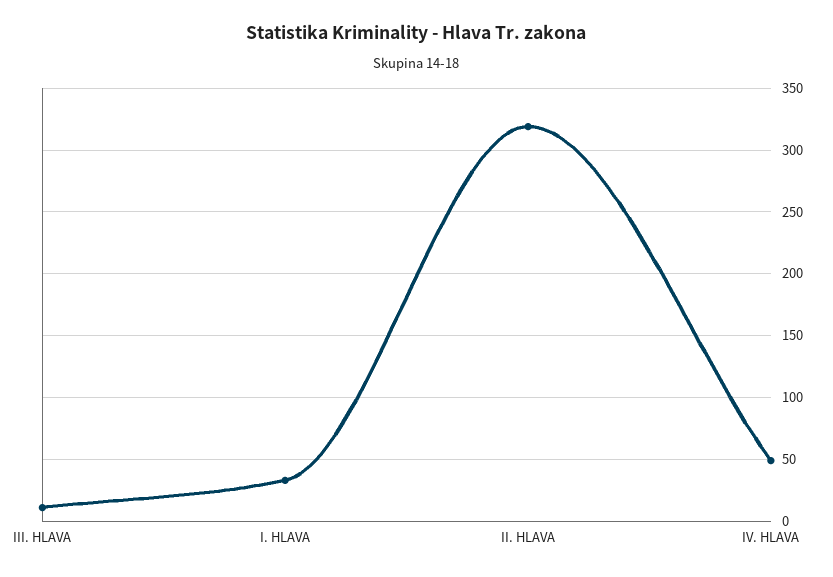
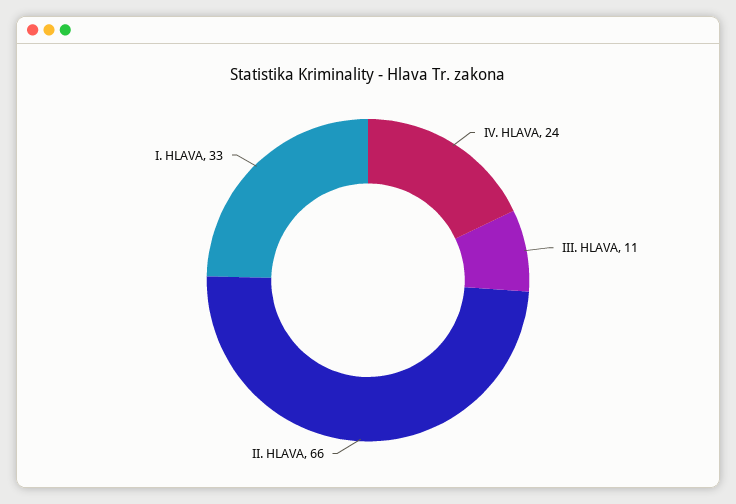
II. HLAVA: 320 -> 66
IV. HLAVA: 50 -> 24

